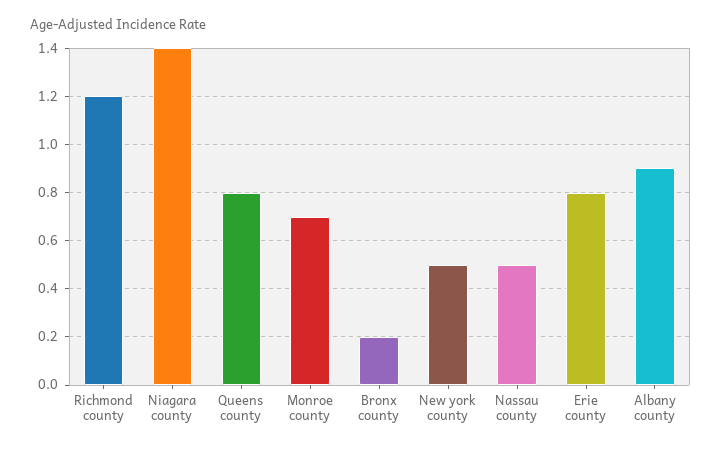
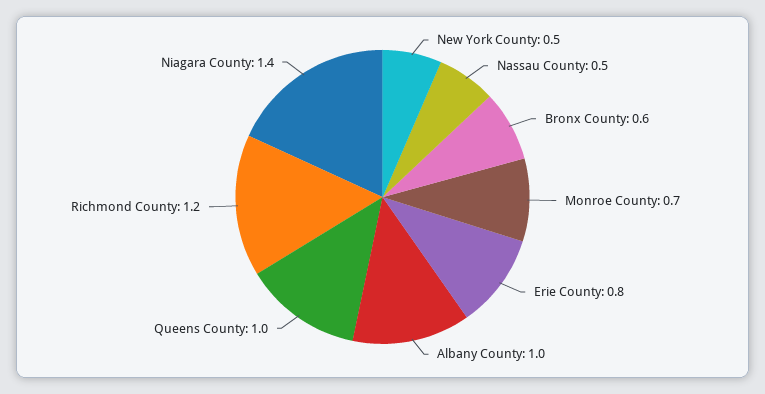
Queens county: 0.8 -> 1
Bronx county: 0.2 -> 0.6
Albany county: 0.9 -> 1

